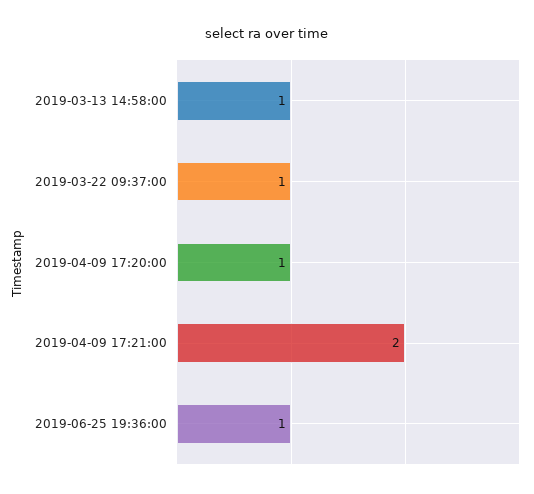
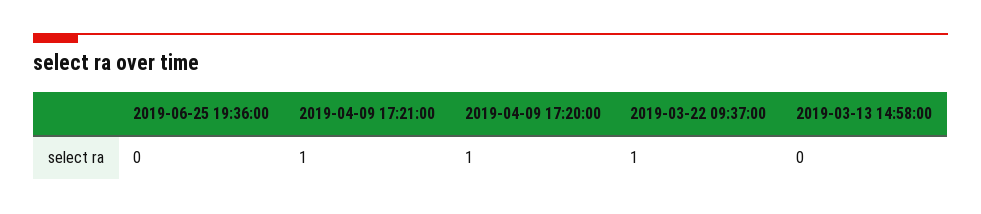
2019-03-13 14:58:00: 1 -> 0
2019-04-09 17:21:00: 2 -> 1
2019-06-25 19:36:00: 1 -> 0

